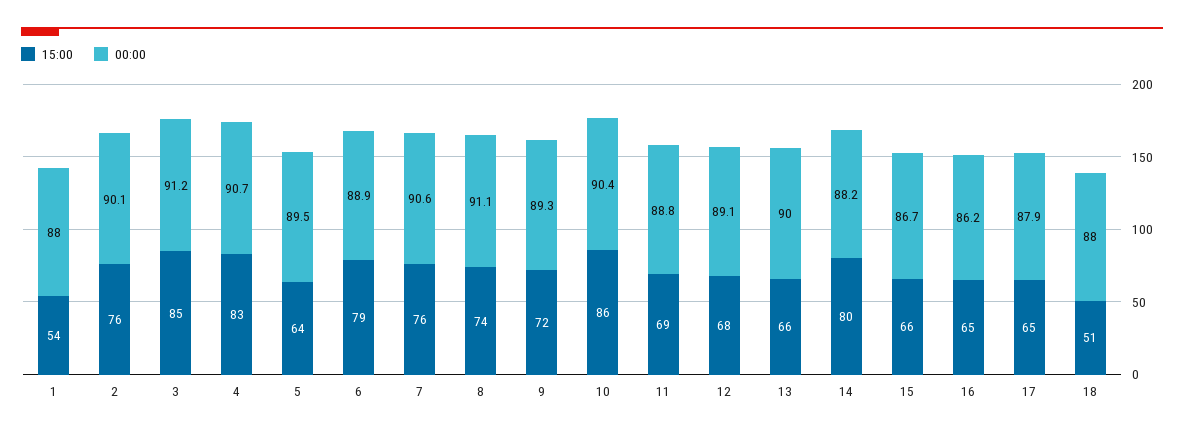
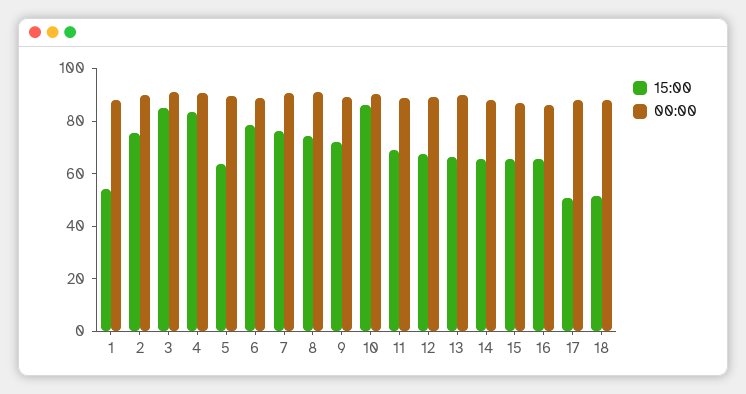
15:00, 14: 80 -> 65
15:00, 17: 65 -> 50

